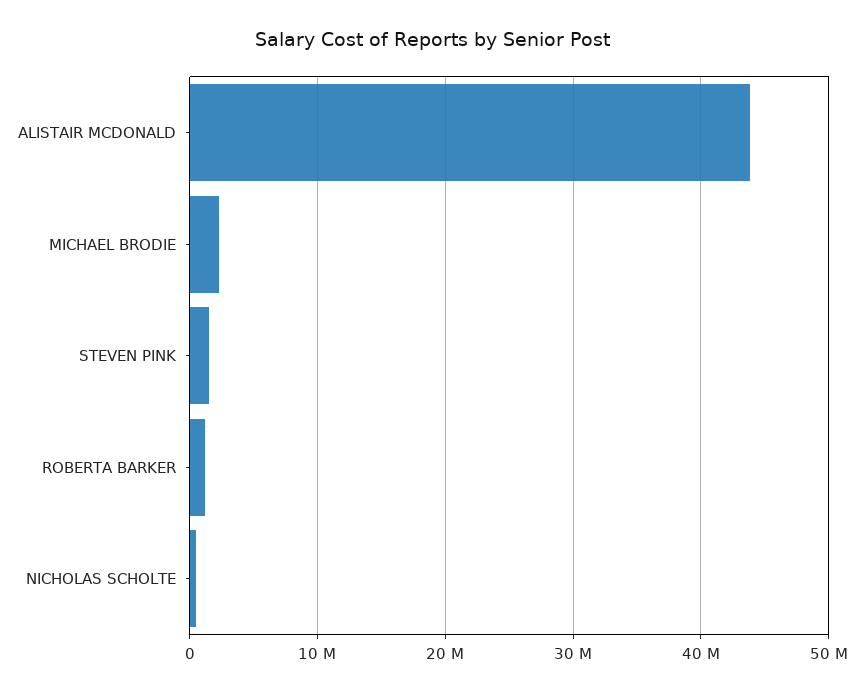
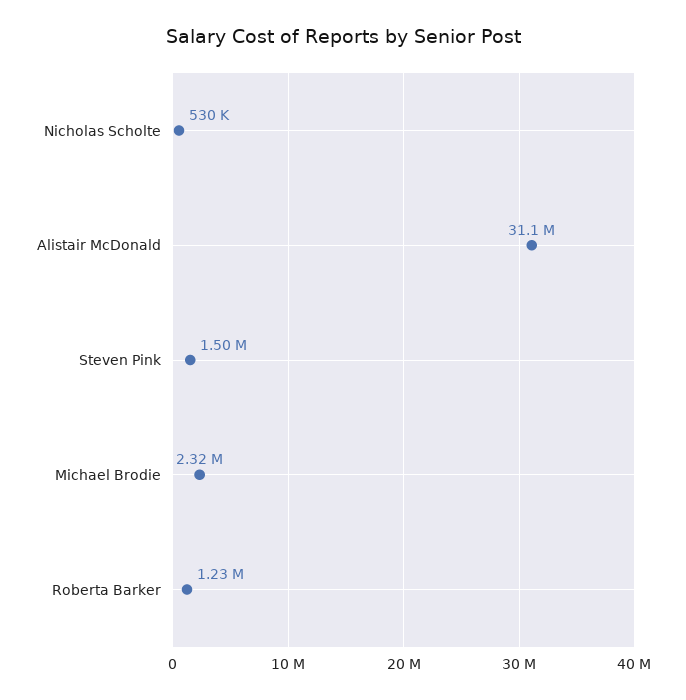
ALISTAIR MCDONALD: 44000000 -> 31100000

